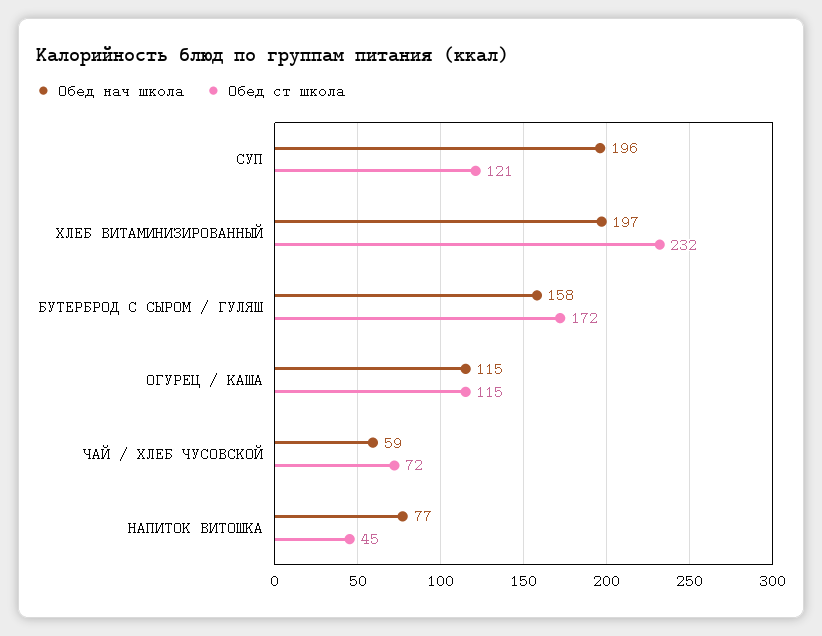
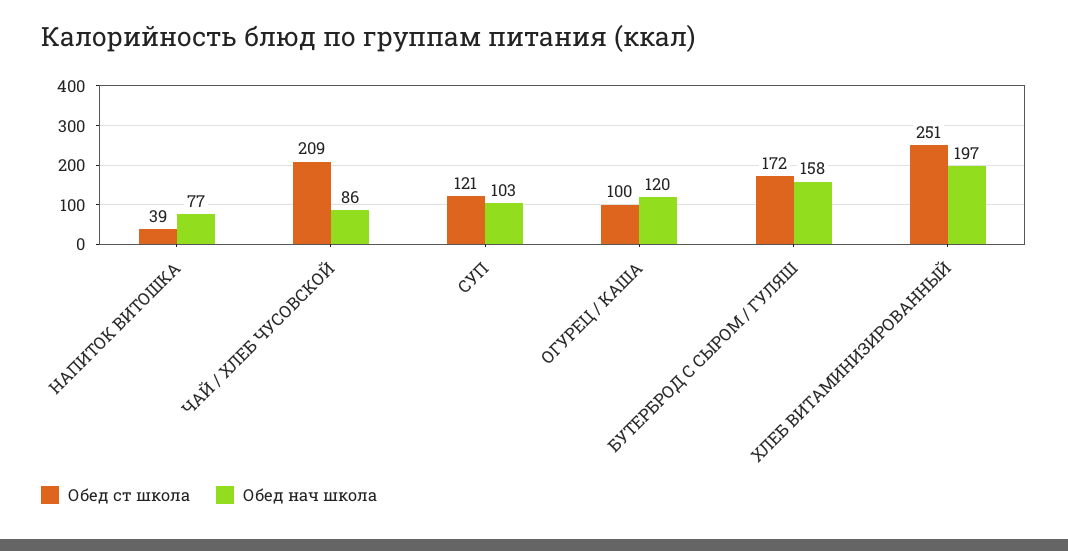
Обед нач школа, СУП: 196 -> 103
Обед ст школа, ХЛЕБ ВИТАМИНИЗИРОВАННЫЙ: 232 -> 251
Обед нач школа, ОГУРЕЦ / КАША: 115 -> 120
Обед ст школа, ОГУРЕЦ / КАША: 115 -> 100
Обед нач школа, ЧАЙ / ХЛЕБ ЧУСОВСКОЙ: 59 -> 86
Обед ст школа, ЧАЙ / ХЛЕБ ЧУСОВСКОЙ: 72 -> 209
Обед ст школа, НАПИТОК ВИТОШКА: 45 -> 39

